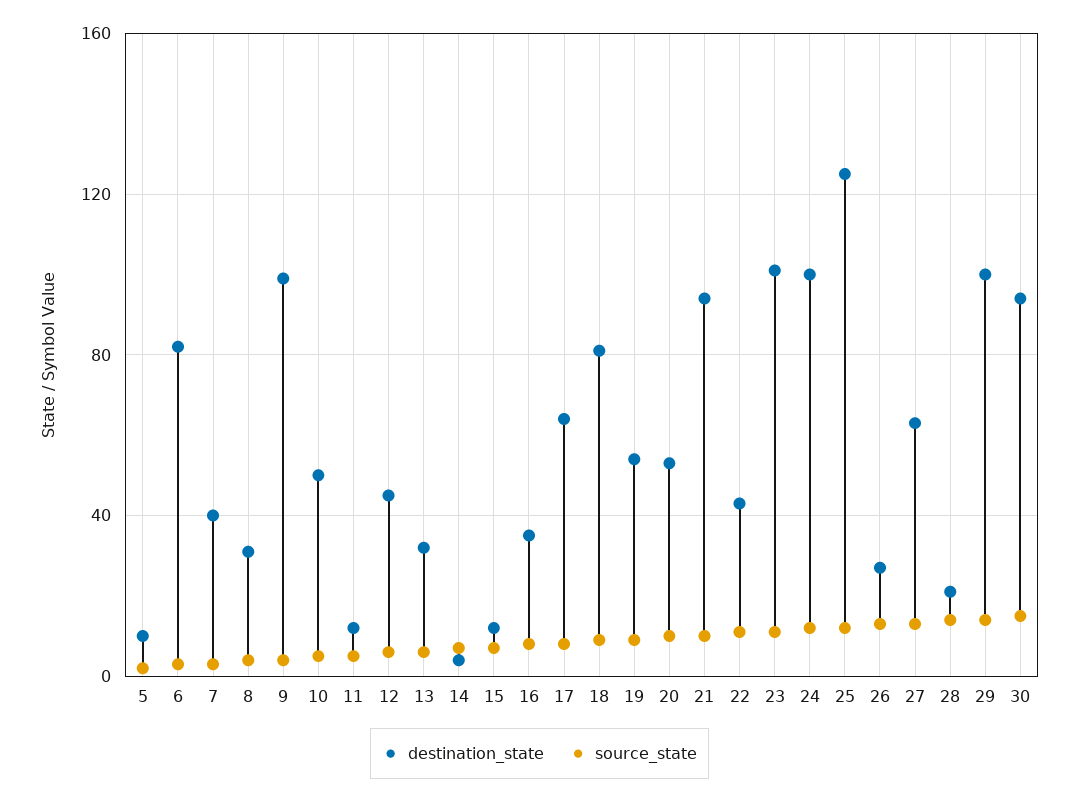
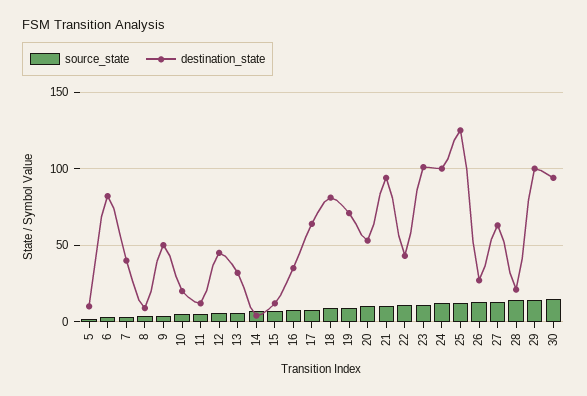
destination_state, 8: 30 -> 10
destination_state, 9: 100 -> 50
destination_state, 10: 50 -> 20
destination_state, 19: 55 -> 70

